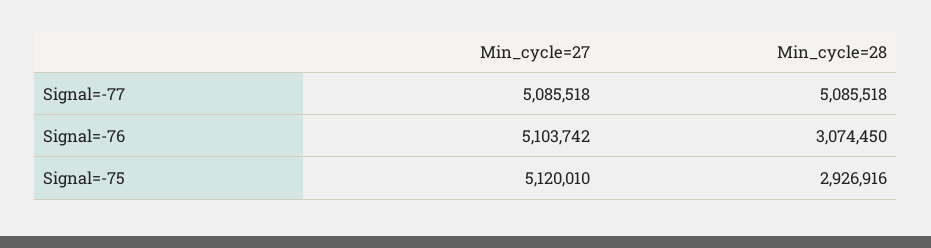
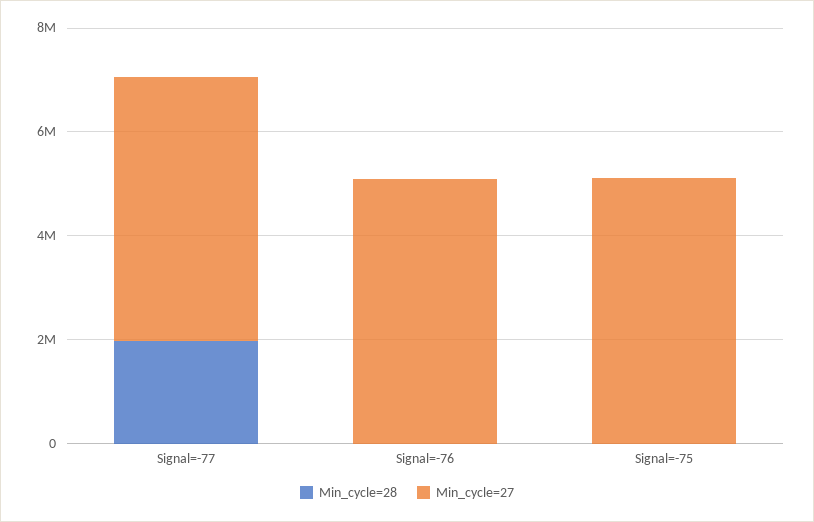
Min_cycle=28, Signal=-77: 5085518 -> 2000000
Min_cycle=28, Signal=-76: 3074450 -> 0
Min_cycle=28, Signal=-75: 2926916 -> 0

